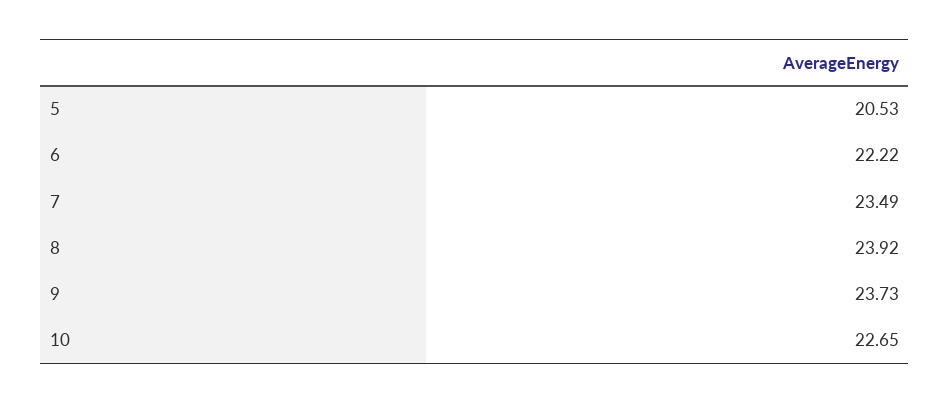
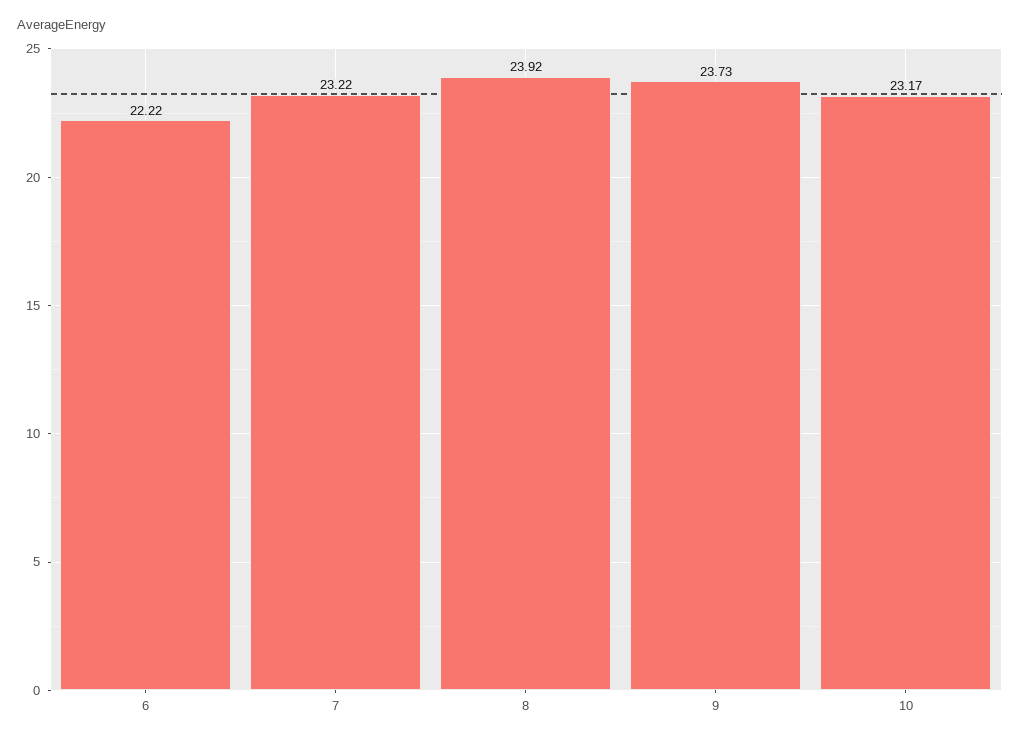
5: 20.53 -> none
7: 23.49 -> 23.22
10: 22.65 -> 23.17

